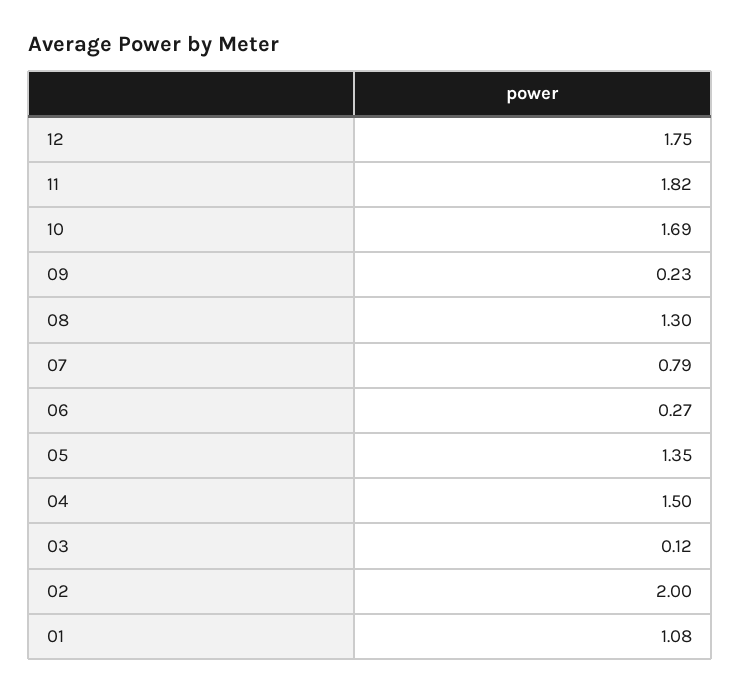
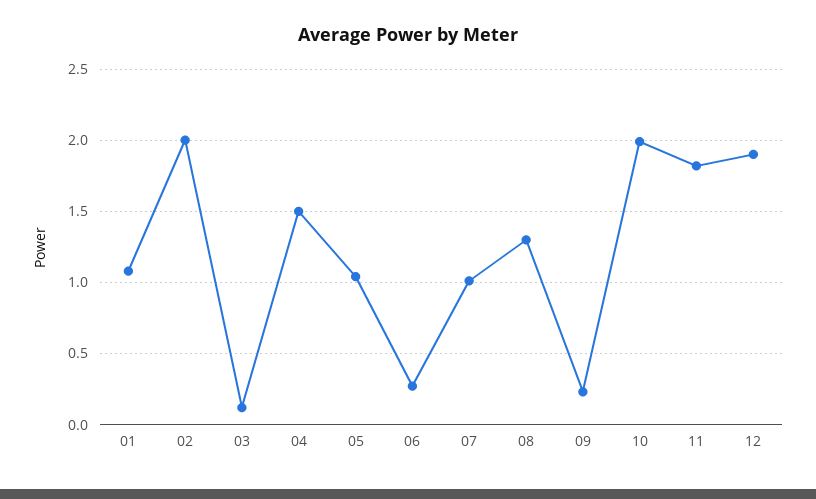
12: 1.75 -> 1.9
10: 1.69 -> 2
07: 0.79 -> 1
05: 1.35 -> 1.05

